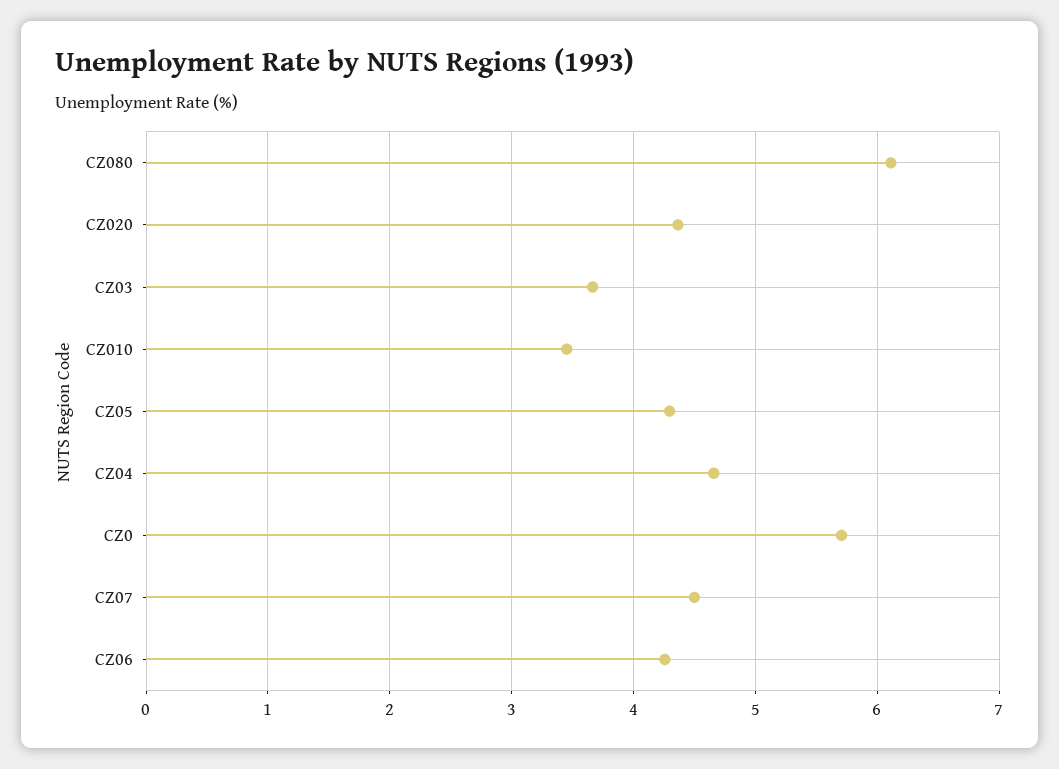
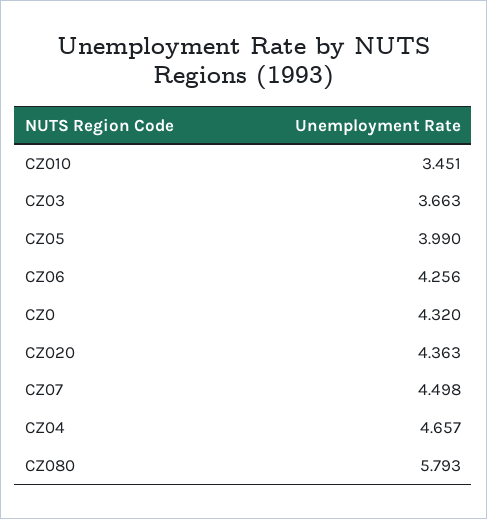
CZ080: 6.1 -> 5.793
CZ05: 4.3 -> 3.99
CZ0: 5.7 -> 4.32

